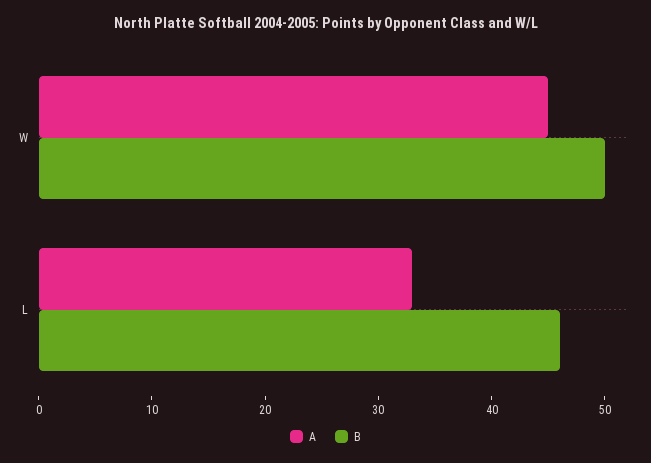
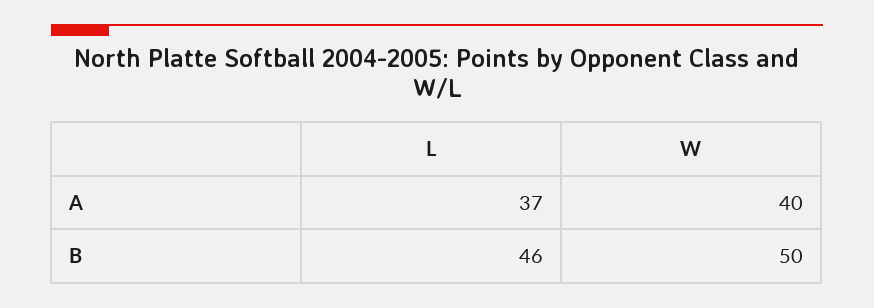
A, W: 45 -> 40
A, L: 33 -> 37

